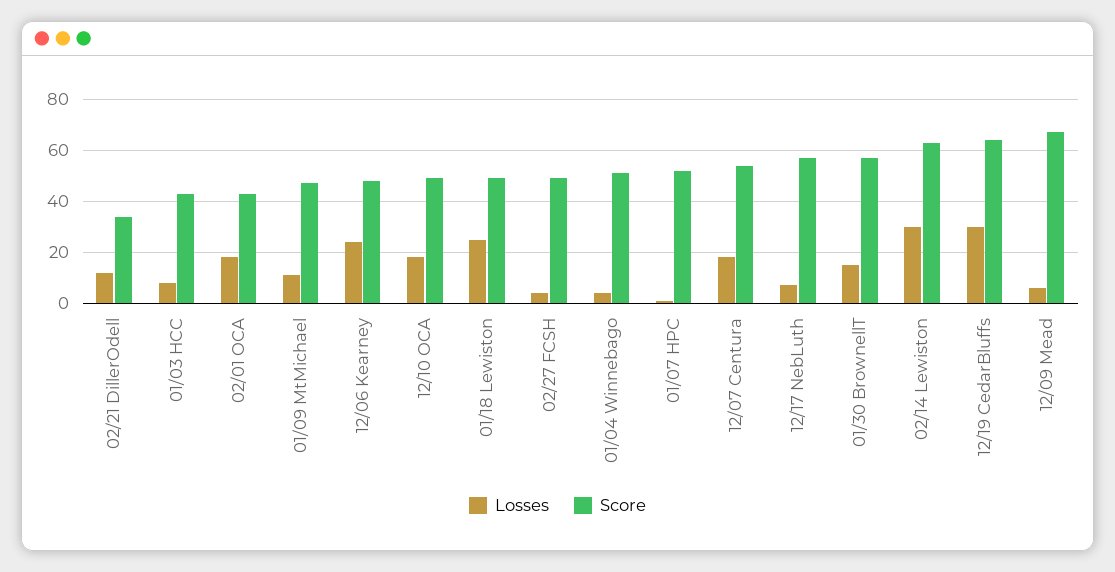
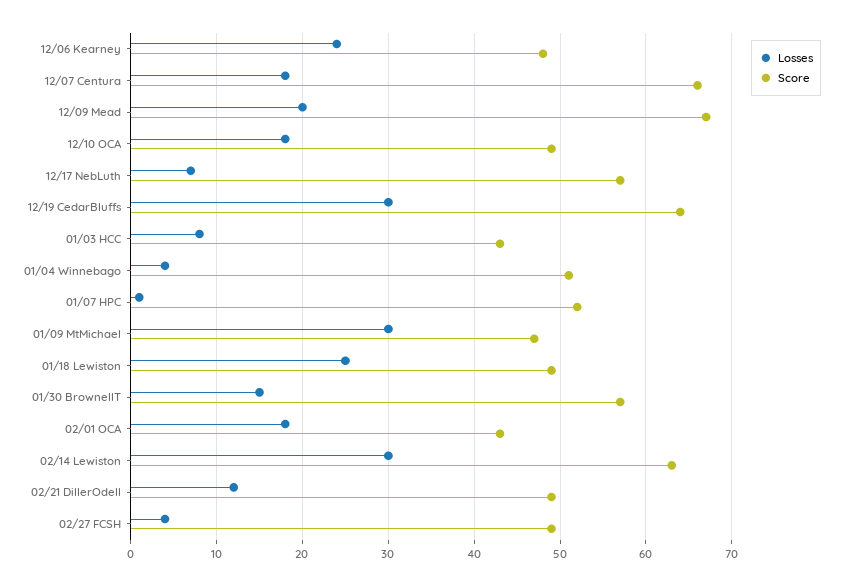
Score, 02/21 DillerOdell: 35 -> 49
Losses, 01/09 MtMichael: 10 -> 30
Score, 12/07 Centura: 55 -> 66
Losses, 12/09 Mead: 5 -> 20

